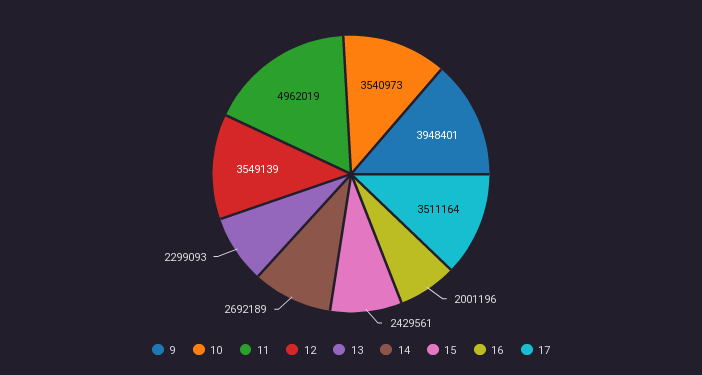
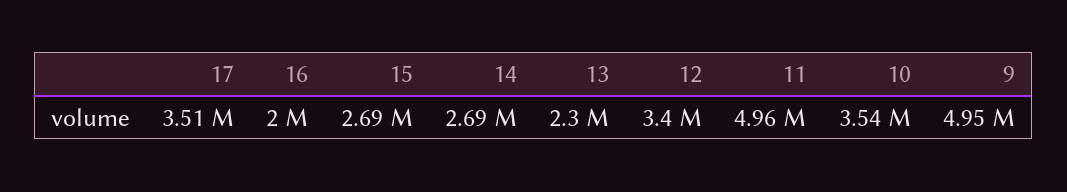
9: 3948401 -> 4950000
12: 3549139 -> 3400000
15: 2429561 -> 2690000

